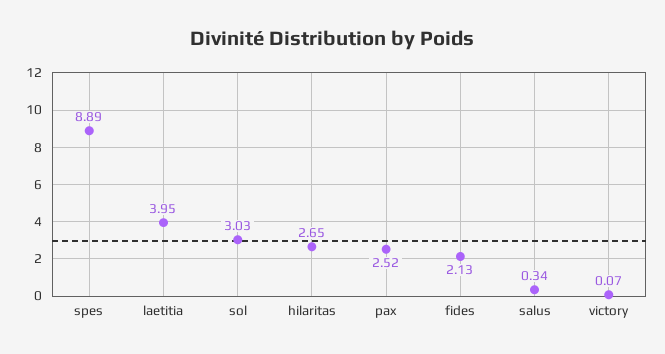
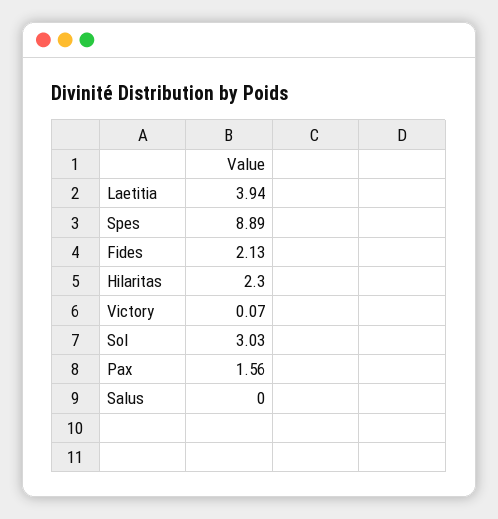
laetitia: 3.95 -> 3.94
hilaritas: 2.65 -> 2.3
pax: 2.52 -> 1.56
salus: 0.34 -> 0

